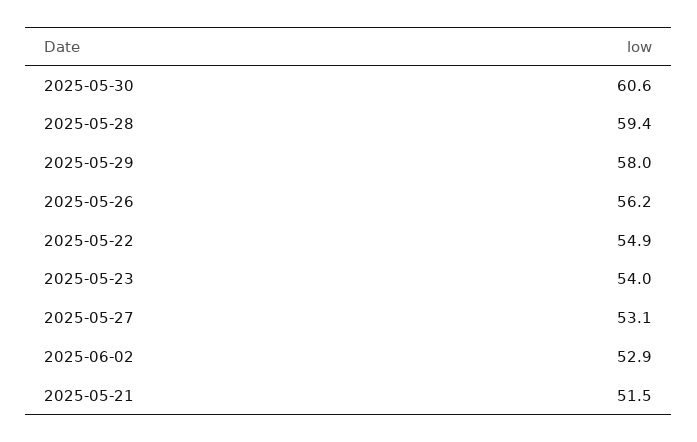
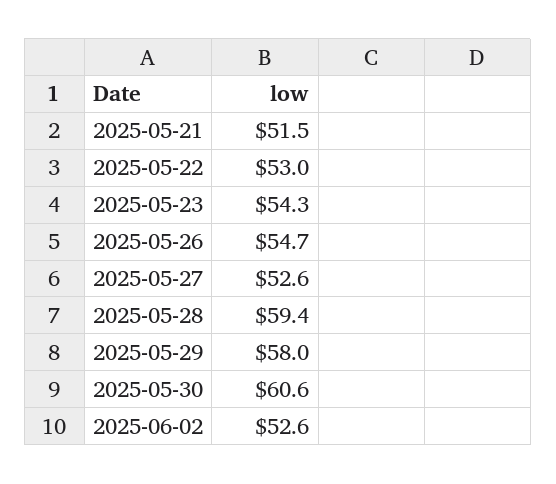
2025-05-26: 56.2 -> 54.7
2025-05-22: 54.9 -> 53
2025-05-23: 54 -> 54.3
2025-05-27: 53.1 -> 52.6
2025-06-02: 52.9 -> 52.6

